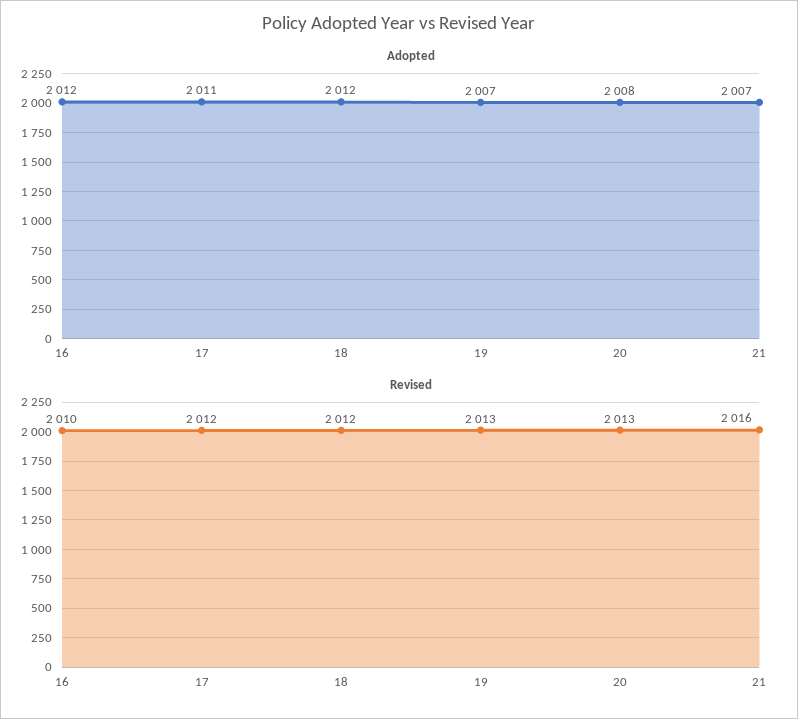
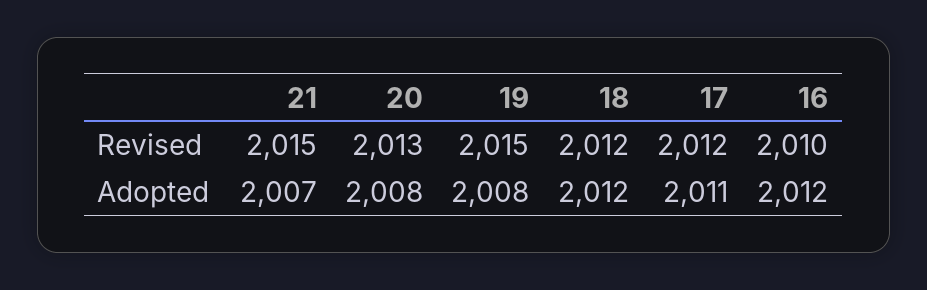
Adopted, 19: 2007 -> 2008
Revised, 19: 2013 -> 2015
Revised, 21: 2016 -> 2015

